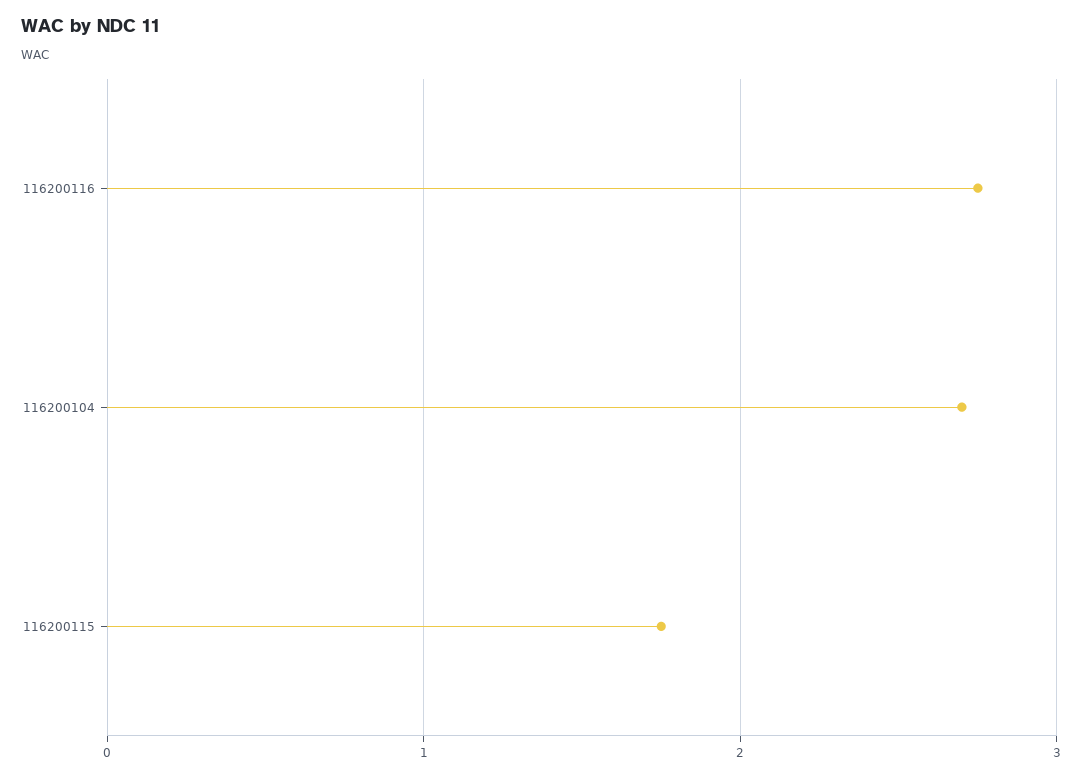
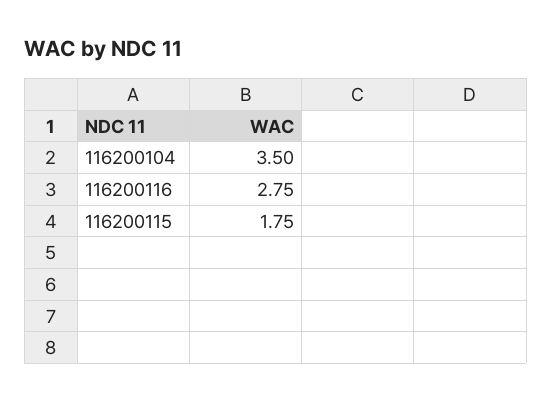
116200104: 2.7 -> 3.5

